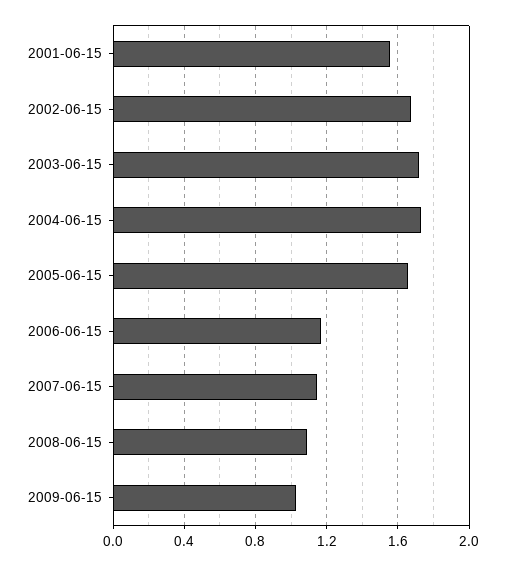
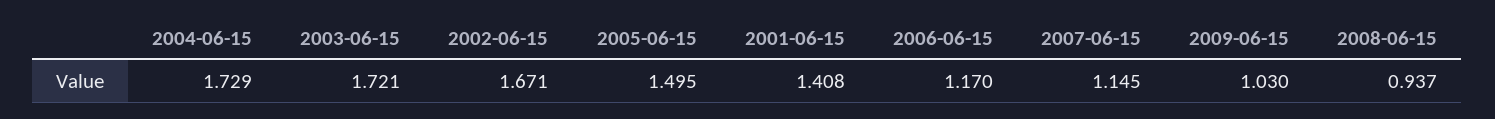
2001-06-15: 1.55 -> 1.408
2005-06-15: 1.65 -> 1.495
2008-06-15: 1.1 -> 0.937

